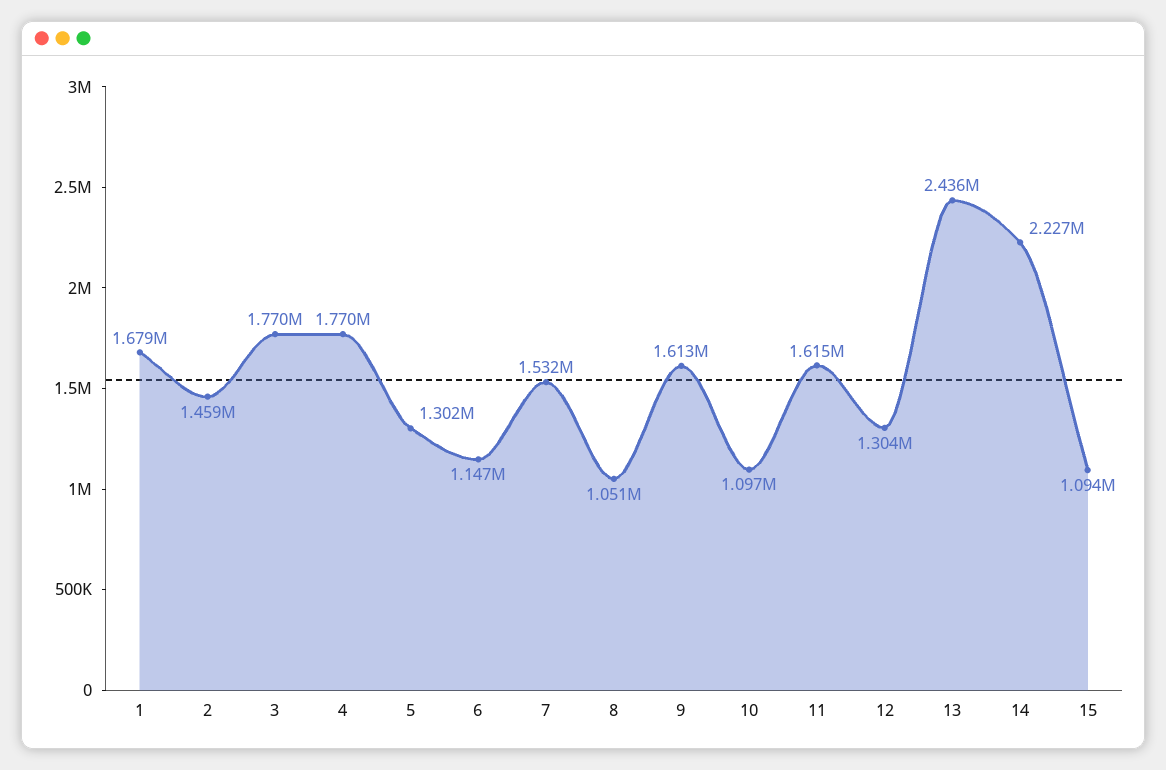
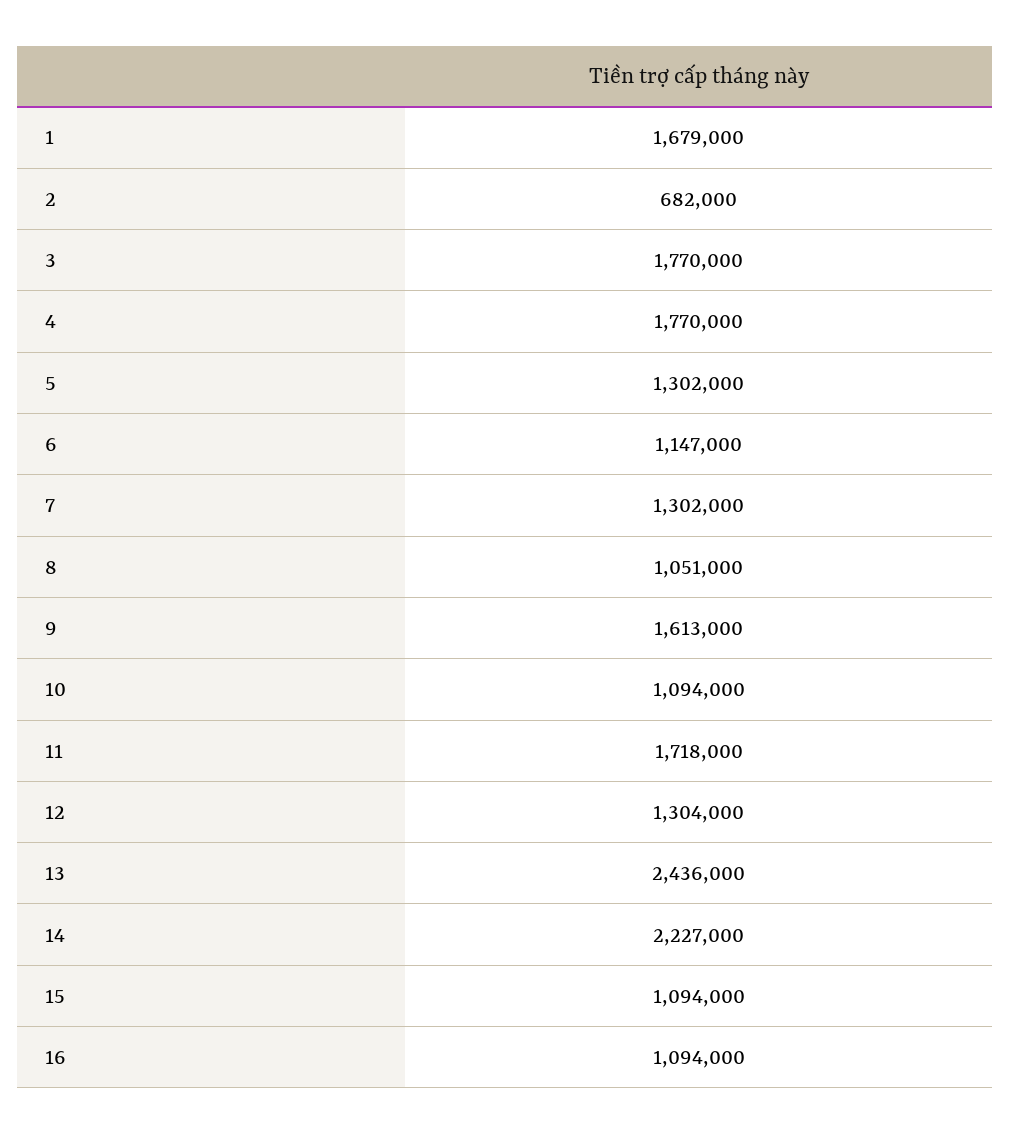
2: 1459000 -> 682000
7: 1532000 -> 1302000
10: 1097000 -> 1094000
11: 1615000 -> 1718000
16: none -> 1094000

